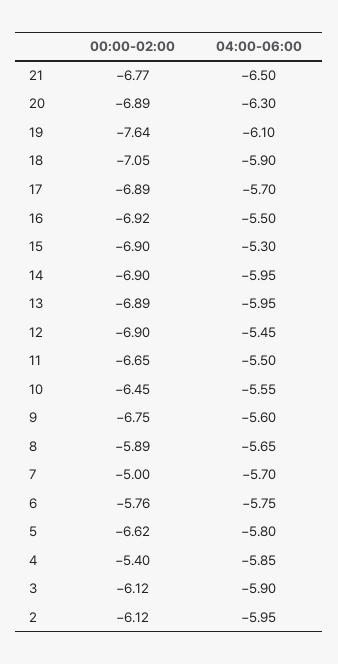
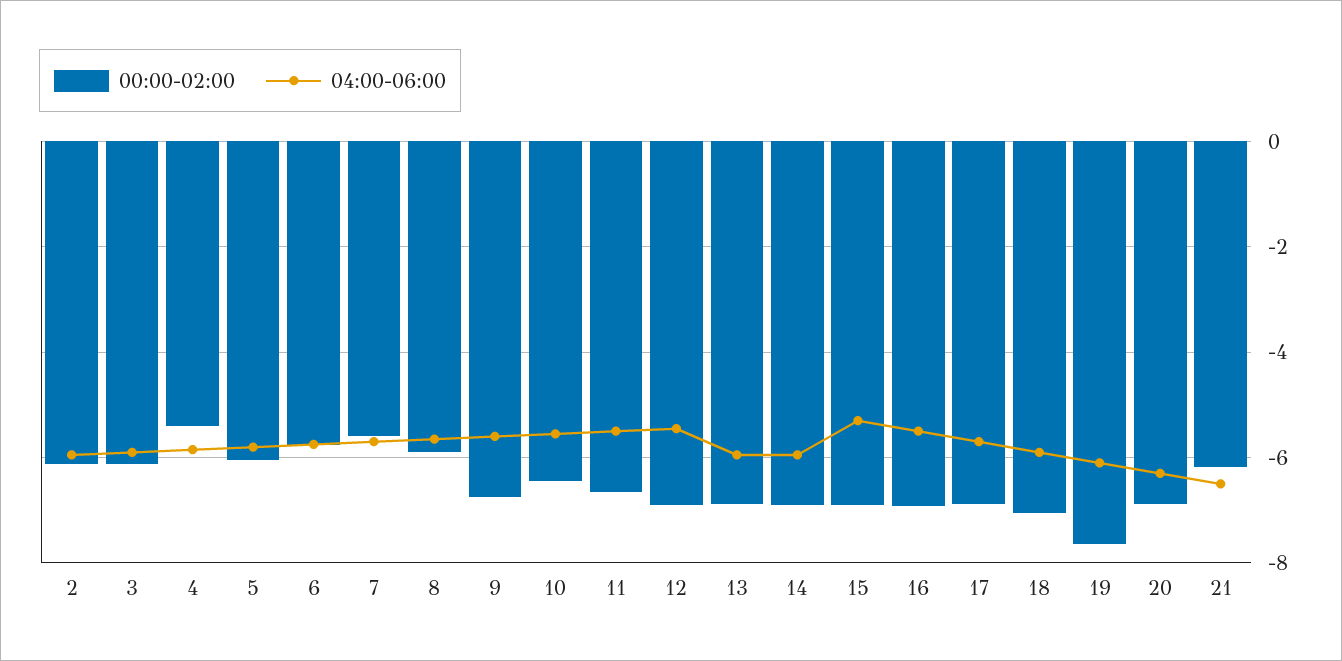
00:00-02:00, 21: -6.77 -> -6.2
00:00-02:00, 7: -5 -> -5.6
00:00-02:00, 5: -6.62 -> -6

